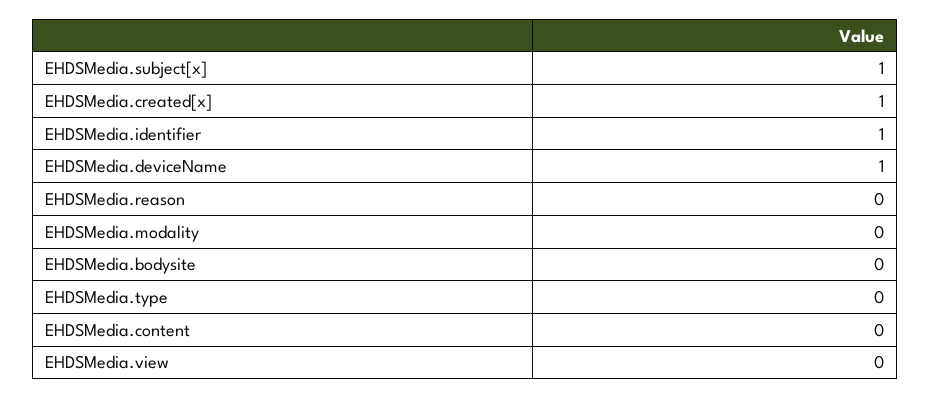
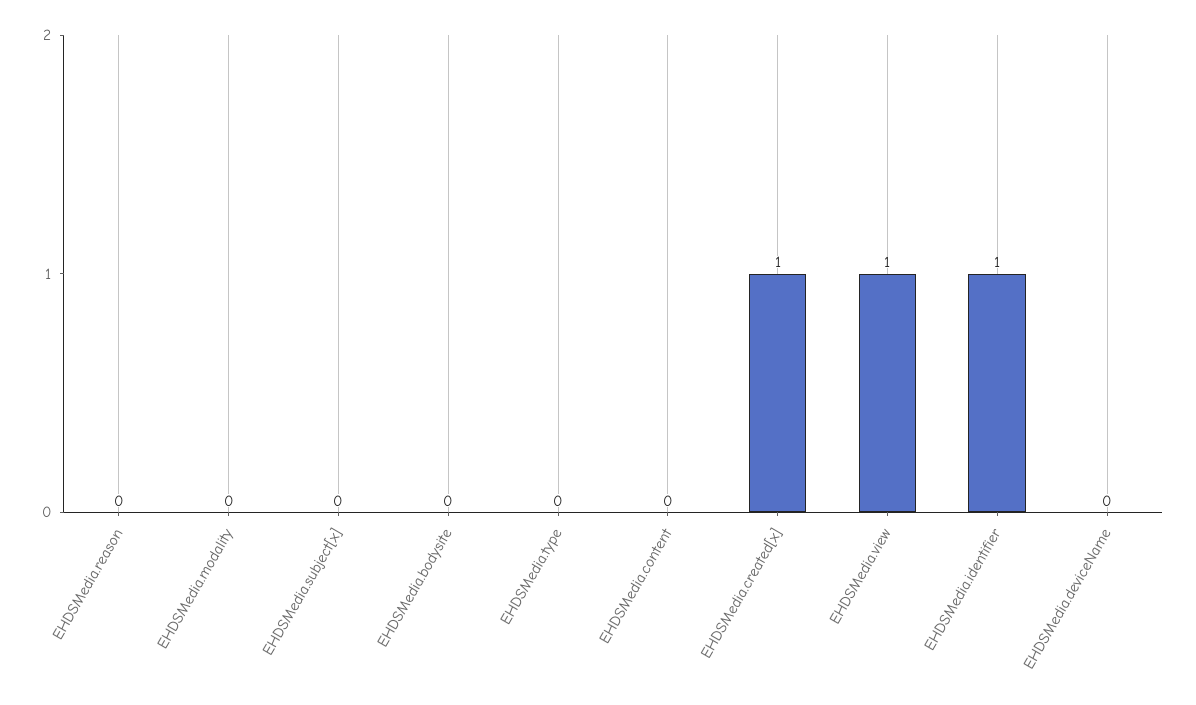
EHDSMedia.subject[x]: 1 -> 0
EHDSMedia.deviceName: 1 -> 0
EHDSMedia.view: 0 -> 1

